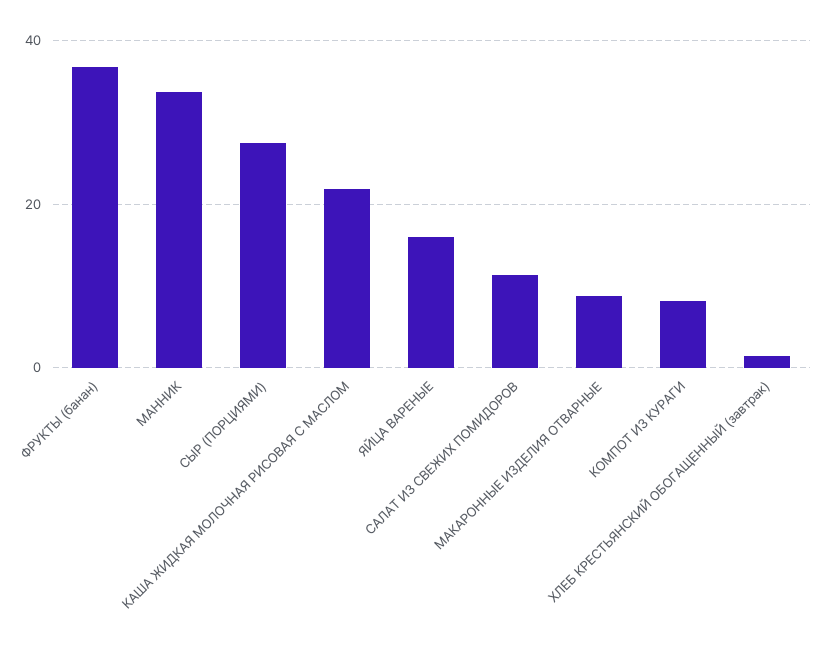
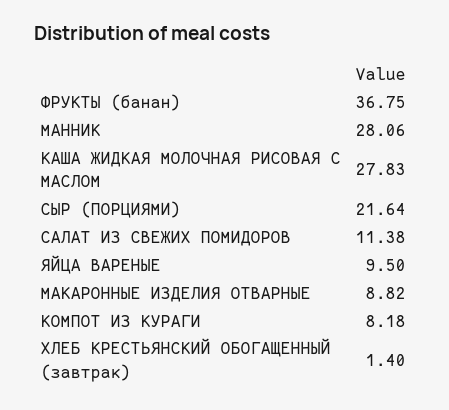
МАННИК: 34 -> 28.06
СЫР (ПОРЦИЯМИ): 28 -> 21.64
КАША ЖИДКАЯ МОЛОЧНАЯ РИСОВАЯ С МАСЛОМ: 22 -> 27.83
ЯЙЦА ВАРЕНЫЕ: 16 -> 9.5

